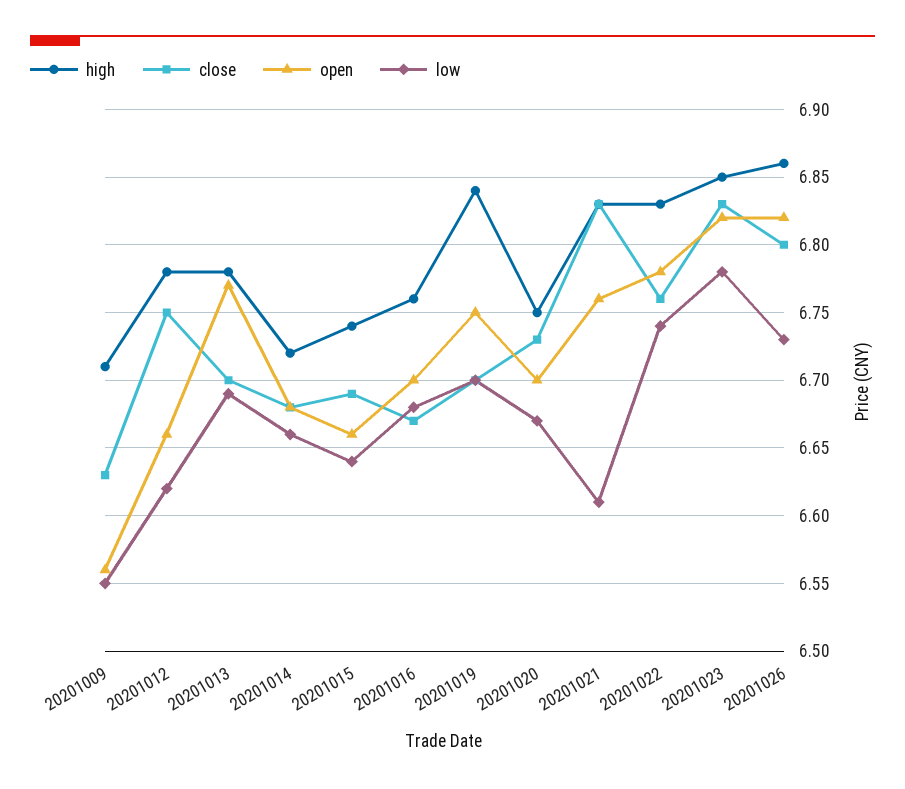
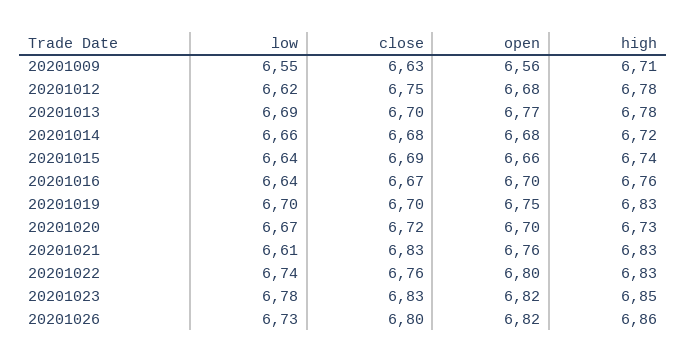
open, 20201012: 6.66 -> 6.68
low, 20201016: 6.68 -> 6.64
high, 20201019: 6.84 -> 6.83
high, 20201020: 6.75 -> 6.73
close, 20201020: 6.73 -> 6.72
open, 20201022: 6.78 -> 6.8

